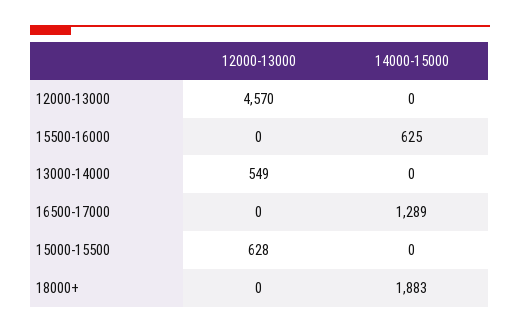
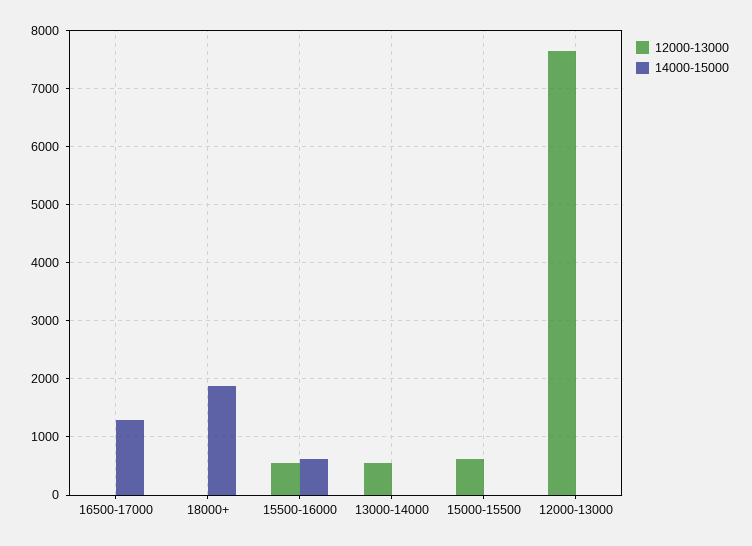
12000-13000, 12000-13000: 4570 -> 7600
12000-13000, 15500-16000: 0 -> 600

